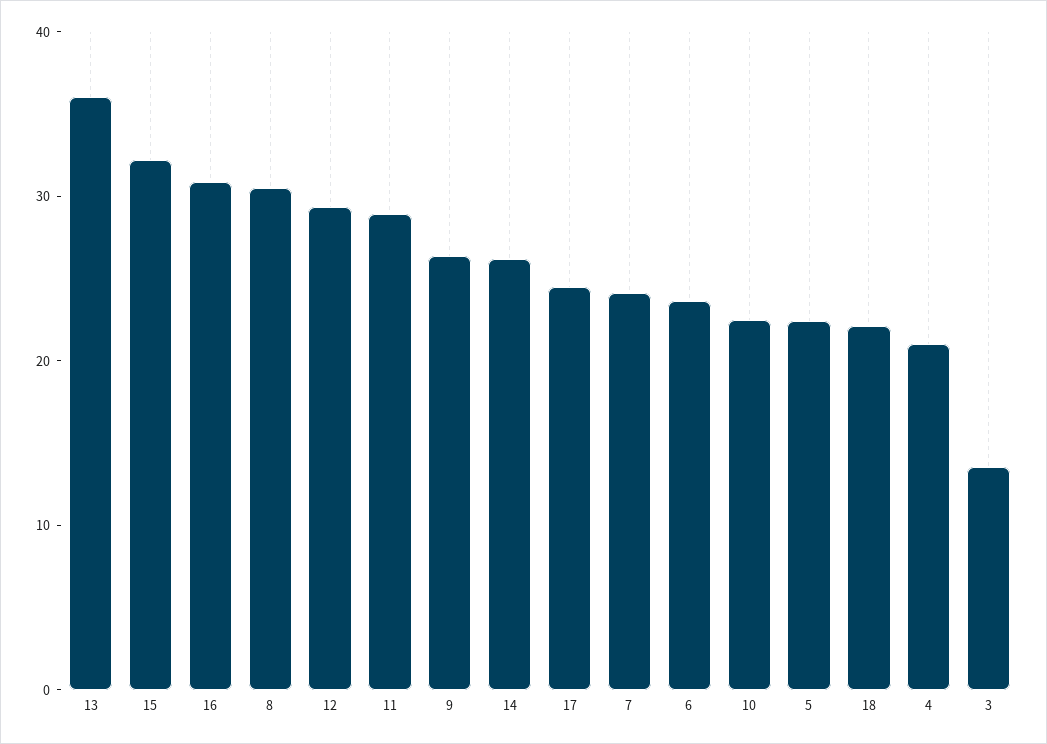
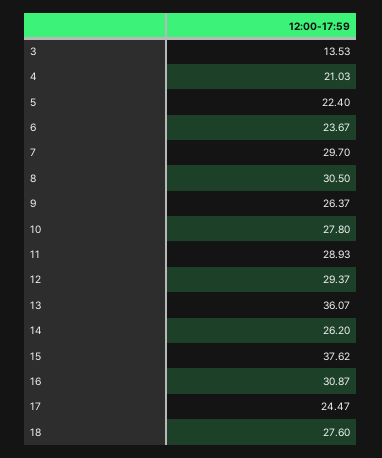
15: 32 -> 37.62
7: 24 -> 29.7
10: 22 -> 27.8
18: 22 -> 27.6

